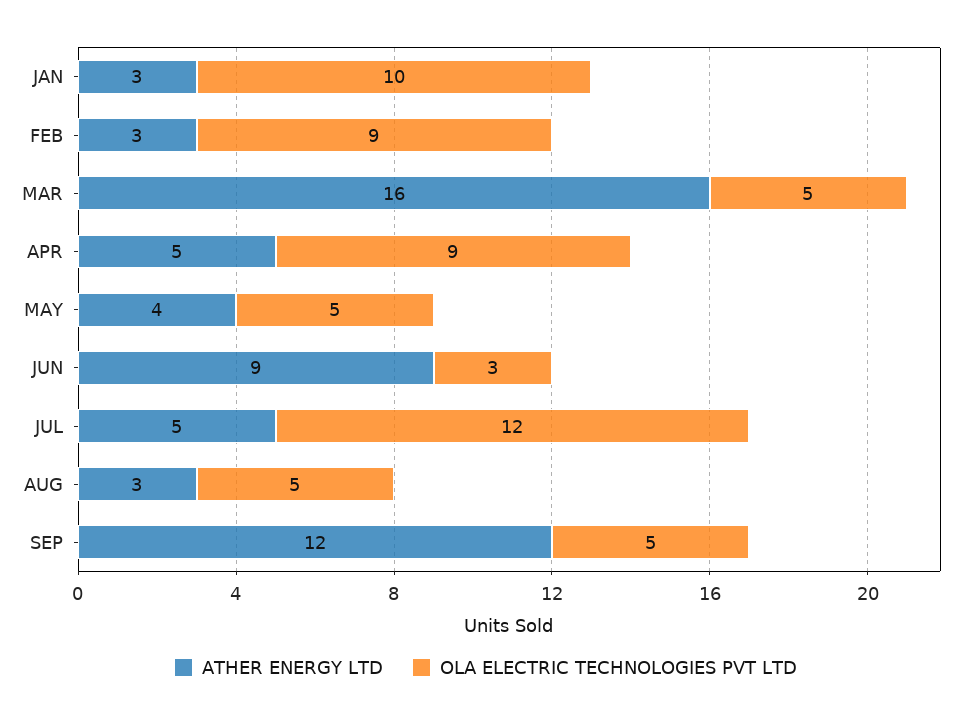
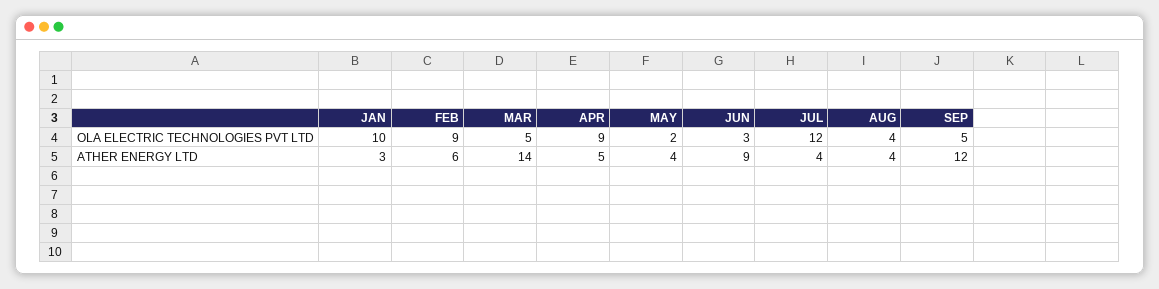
ATHER ENERGY LTD, FEB: 3 -> 6
ATHER ENERGY LTD, MAR: 16 -> 14
OLA ELECTRIC TECHNOLOGIES PVT LTD, MAY: 5 -> 2
ATHER ENERGY LTD, JUL: 5 -> 4
ATHER ENERGY LTD, AUG: 3 -> 4
OLA ELECTRIC TECHNOLOGIES PVT LTD, AUG: 5 -> 4

